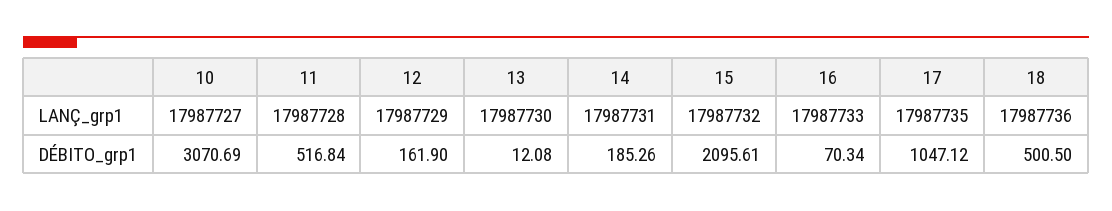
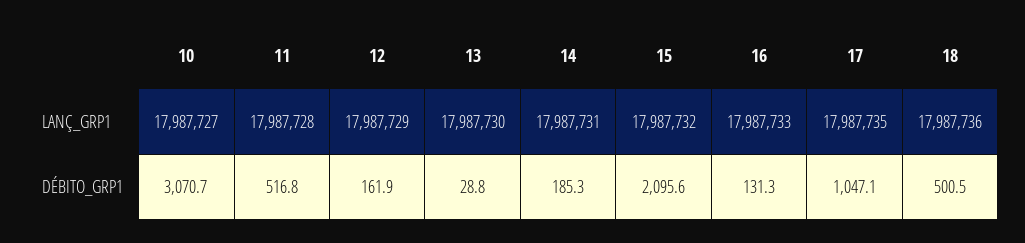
13, DÉBITO_grp1: 12.08 -> 28.8
16, DÉBITO_grp1: 70.34 -> 131.3

